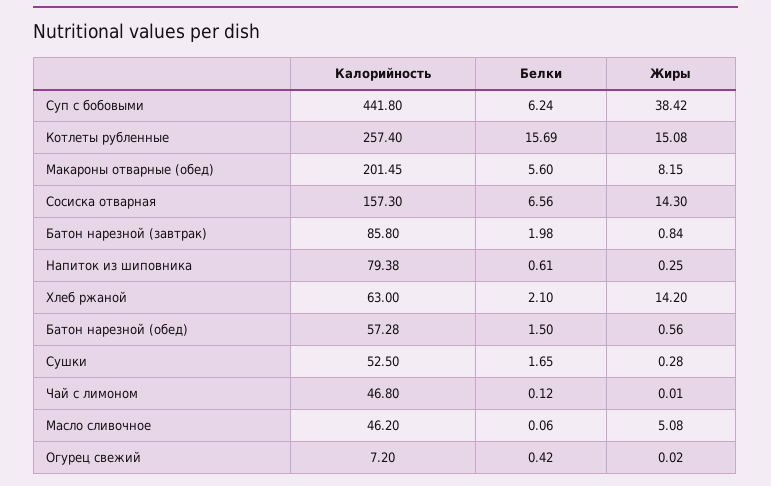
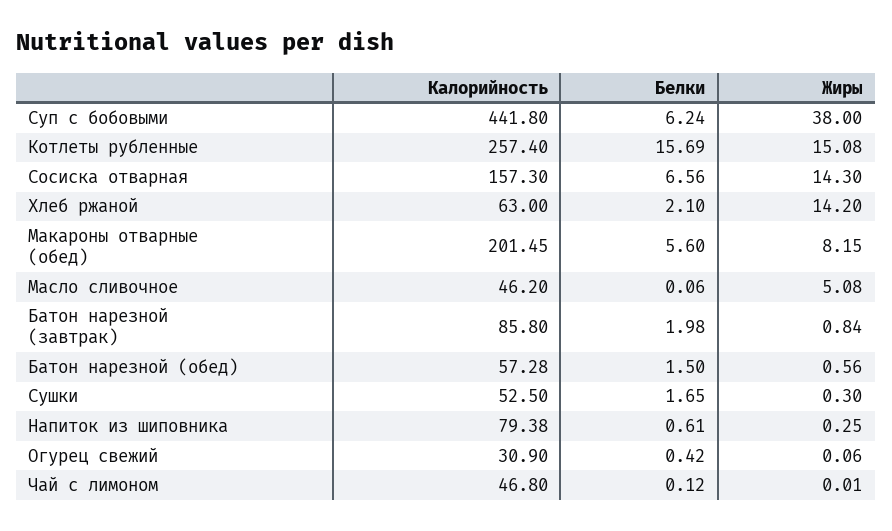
Жиры, Суп с бобовыми: 38.42 -> 38
Жиры, Сушки: 0.28 -> 0.3
Калорийность, Огурец свежий: 7.2 -> 30.9
Жиры, Огурец свежий: 0.02 -> 0.06

